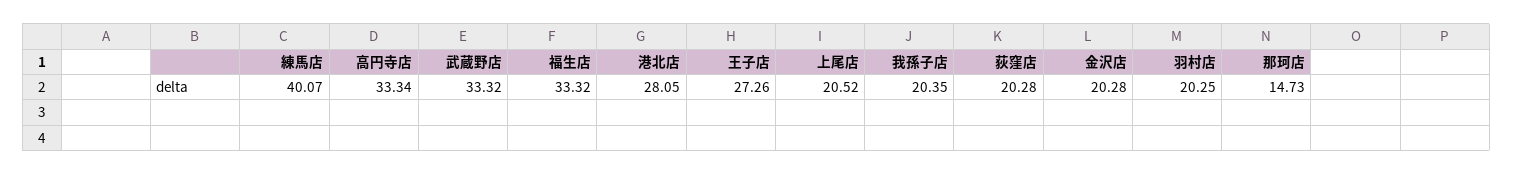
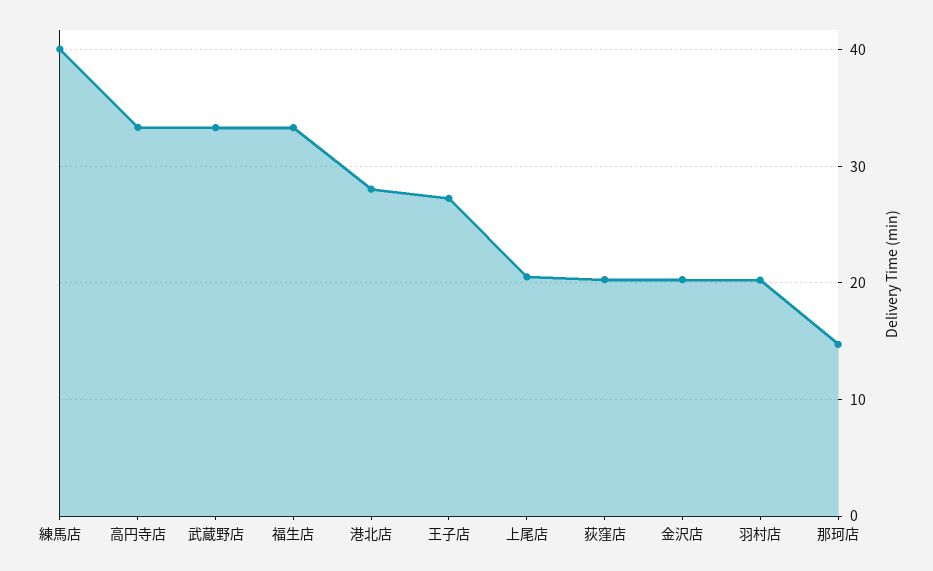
我孫子店: 20.35 -> none

